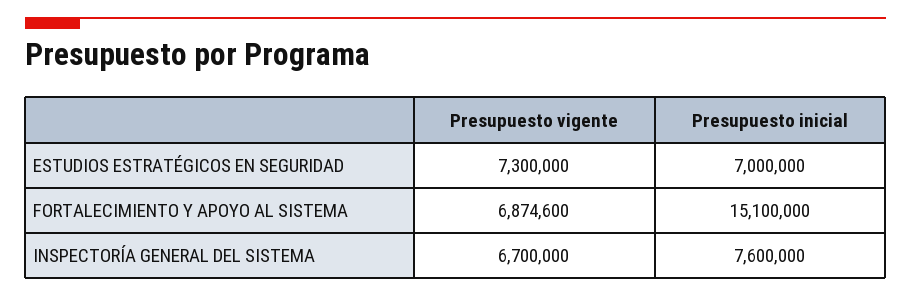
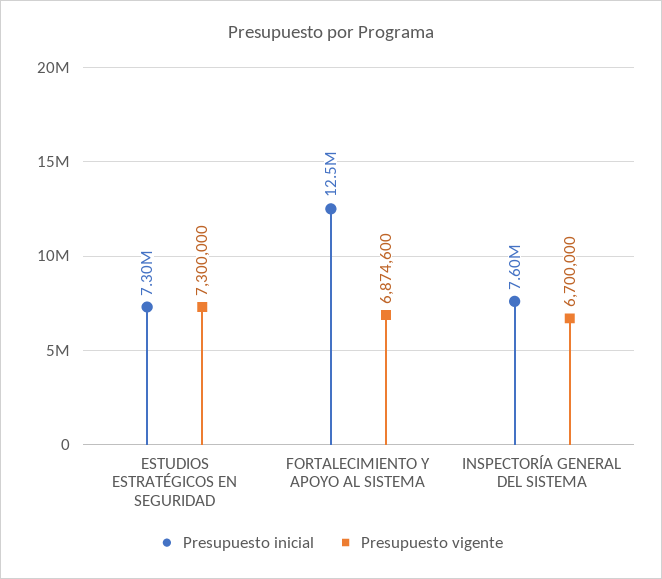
Presupuesto inicial, ESTUDIOS ESTRATÉGICOS EN SEGURIDAD: 7000000 -> 7300000
Presupuesto inicial, FORTALECIMIENTO Y APOYO AL SISTEMA: 15100000 -> 12500000

